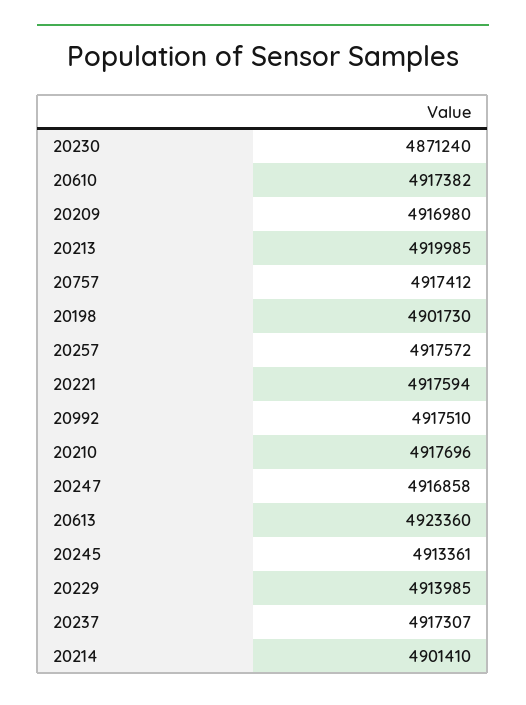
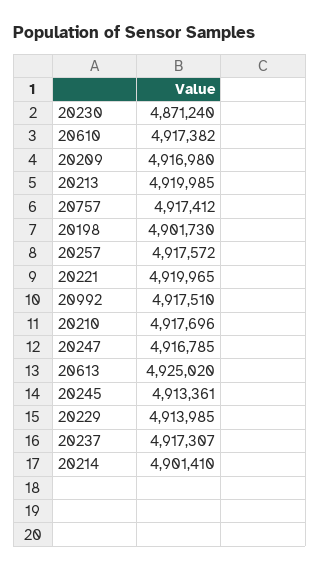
20221: 4917594 -> 4919965
20247: 4916858 -> 4916785
20613: 4923360 -> 4925020

